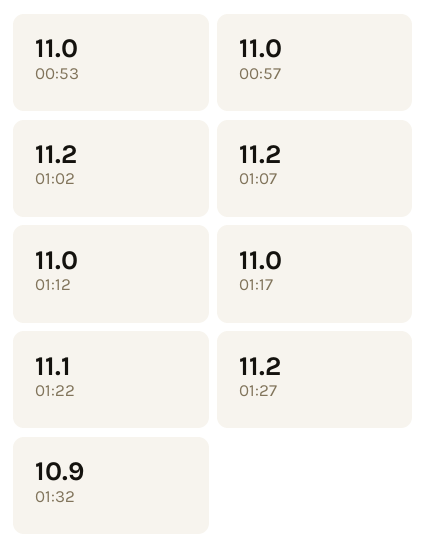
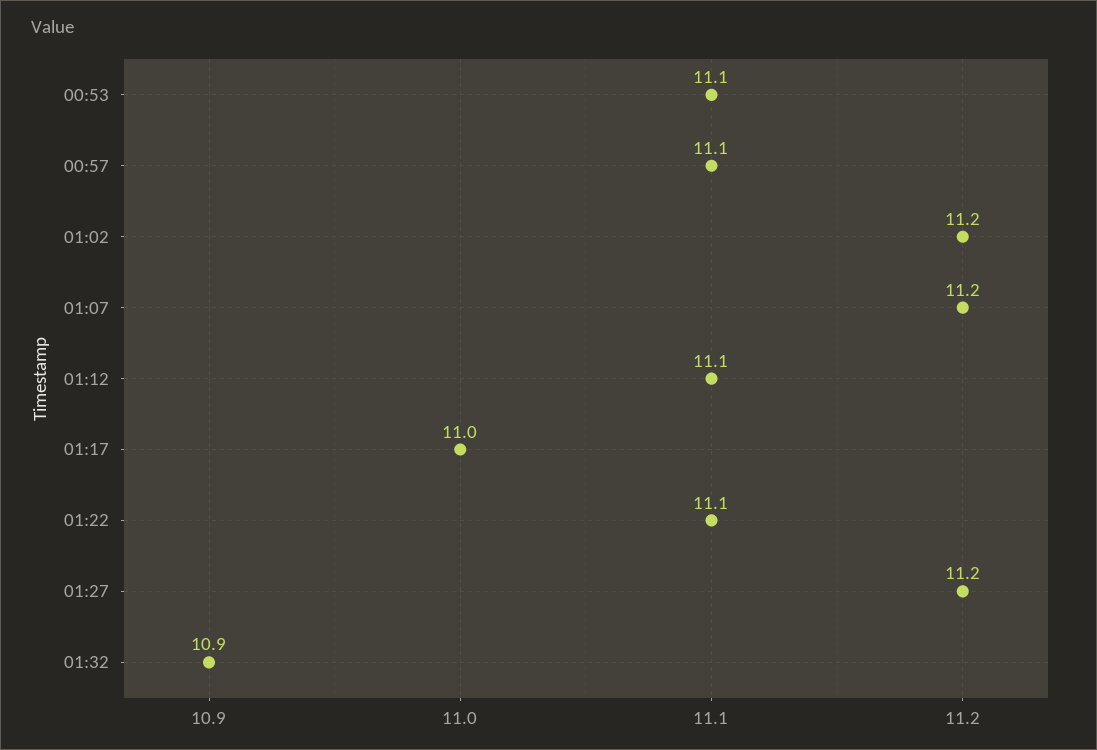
00:53: 11 -> 11.1
00:57: 11 -> 11.1
01:12: 11 -> 11.1

